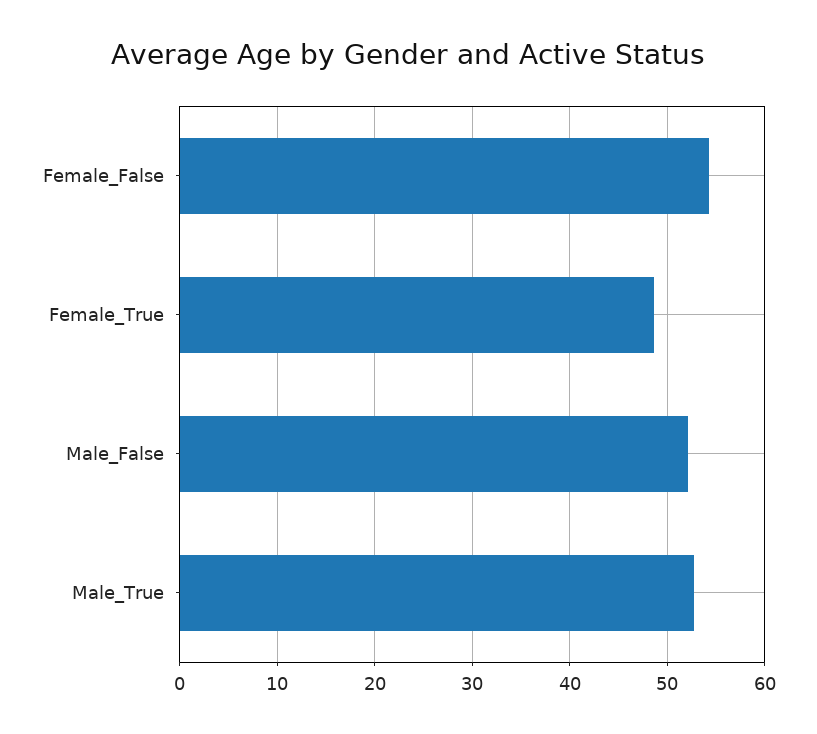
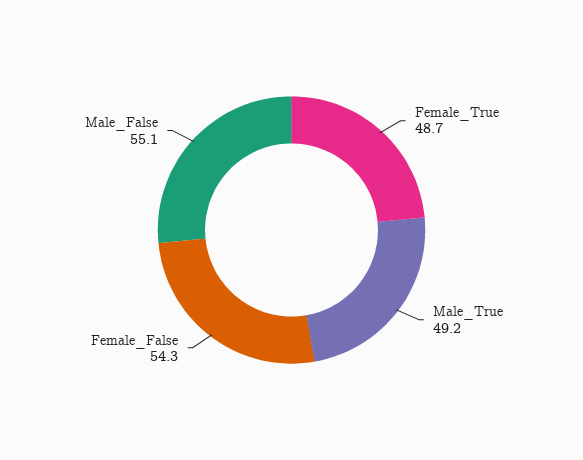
Male_False: 52 -> 55.1
Male_True: 53 -> 49.2

